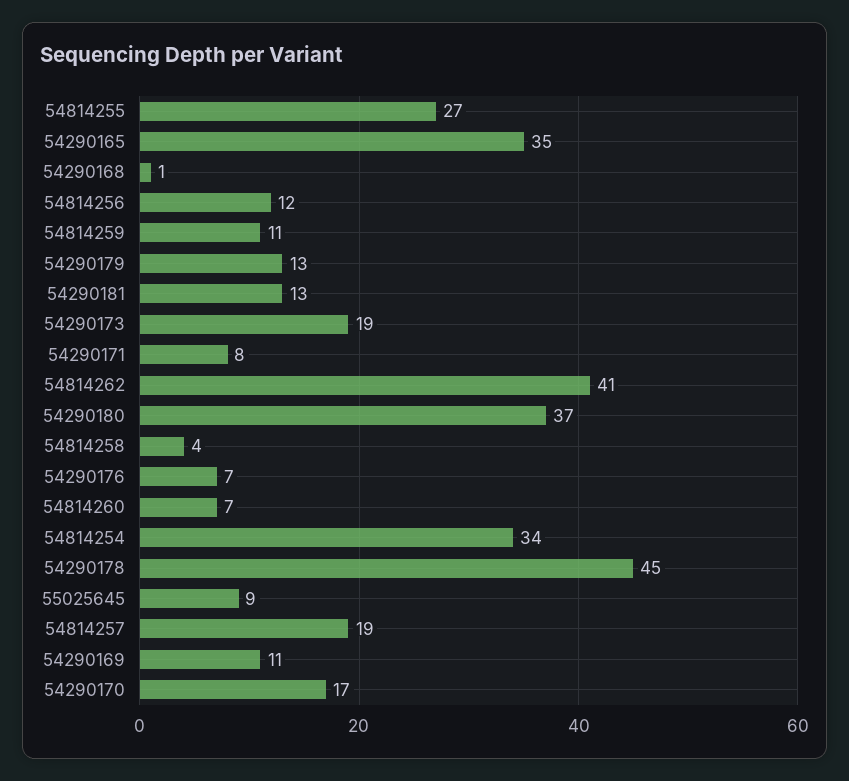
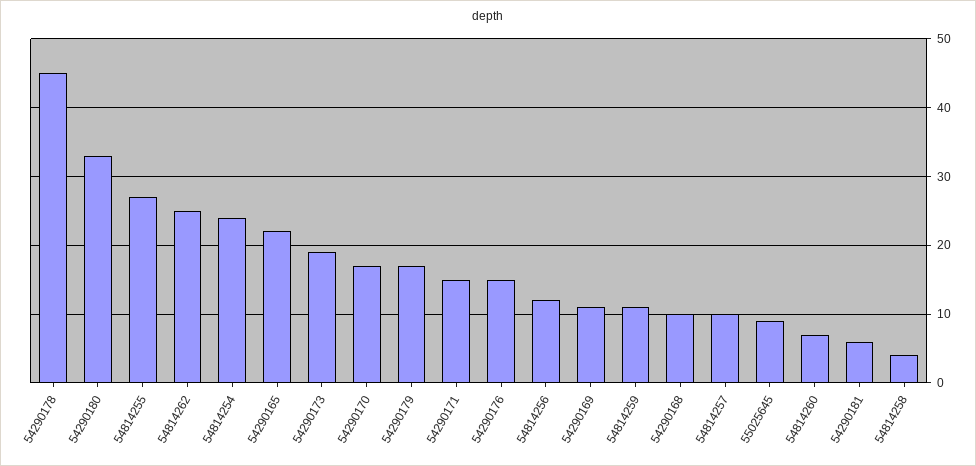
54290165: 35 -> 22
54290168: 1 -> 10
54290179: 13 -> 17
54290181: 13 -> 6
54290171: 8 -> 15
54814262: 41 -> 25
54290180: 37 -> 33
54290176: 7 -> 15
54814254: 34 -> 24
54814257: 19 -> 10

